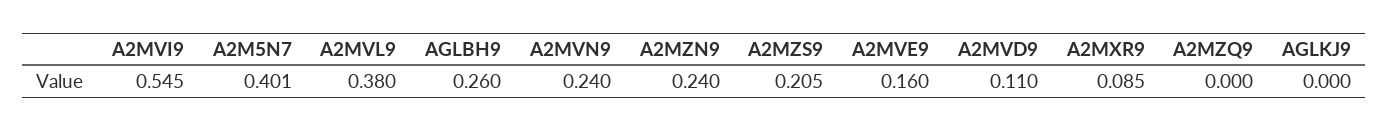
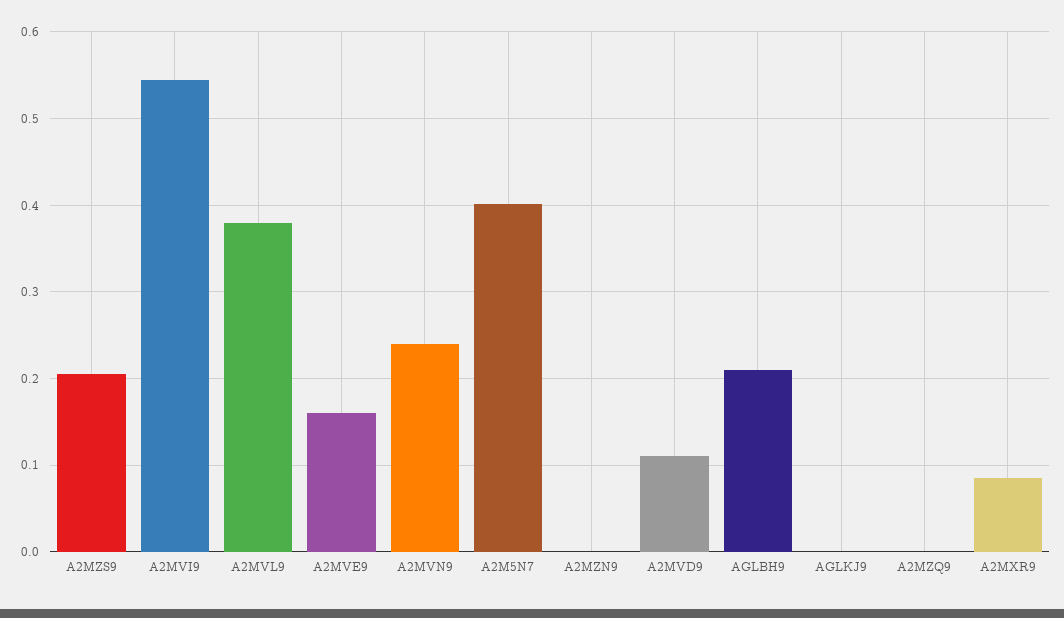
AGLBH9: 0.26 -> 0.21
A2MZN9: 0.24 -> 0

